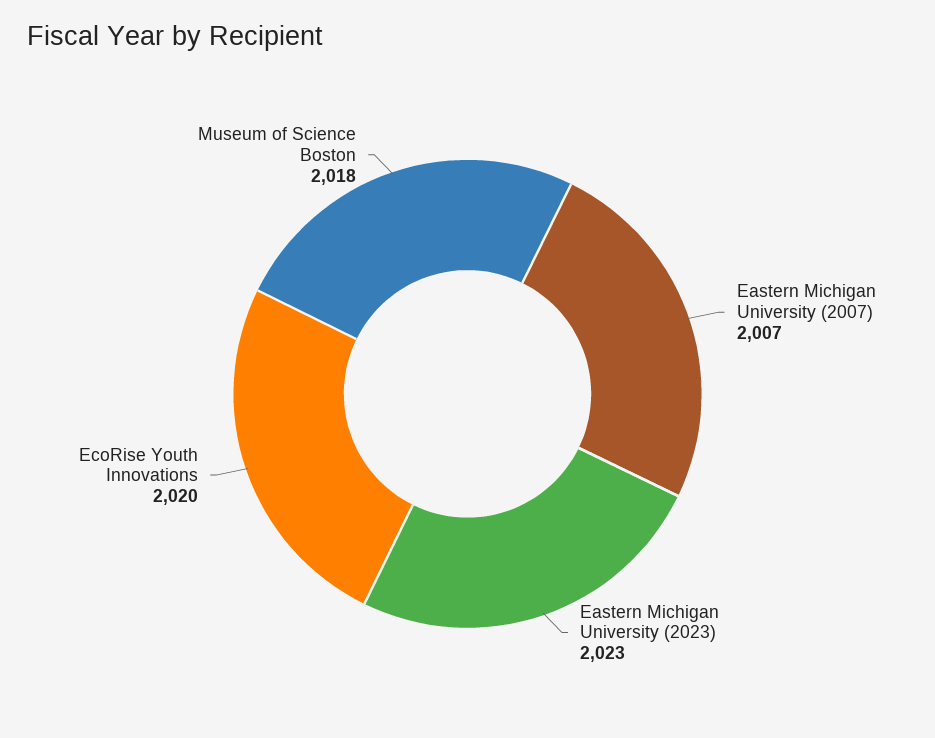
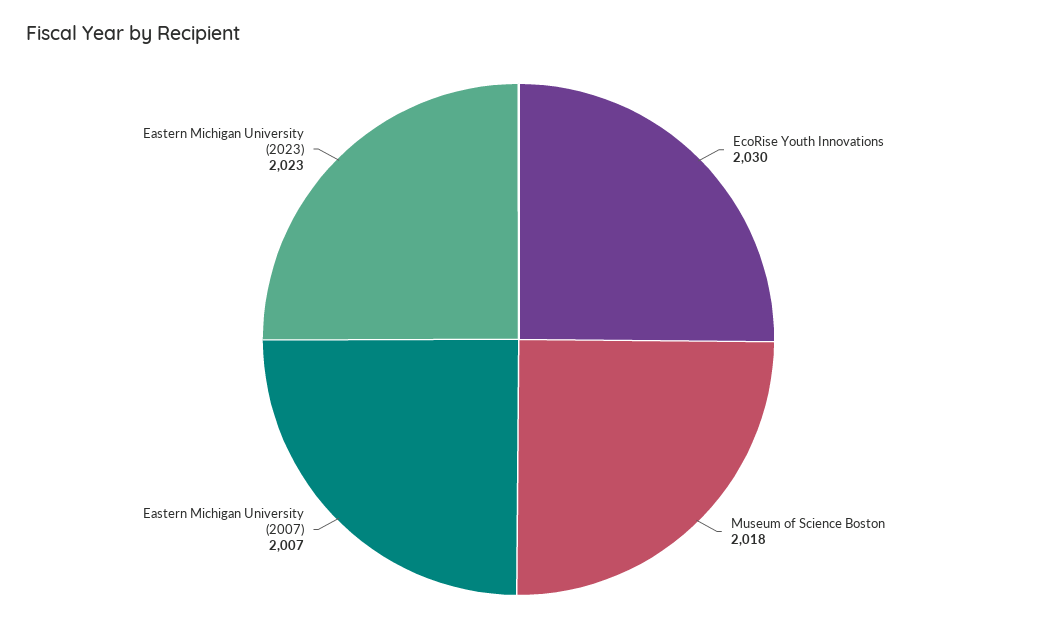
EcoRise Youth Innovations: 2020 -> 2030

